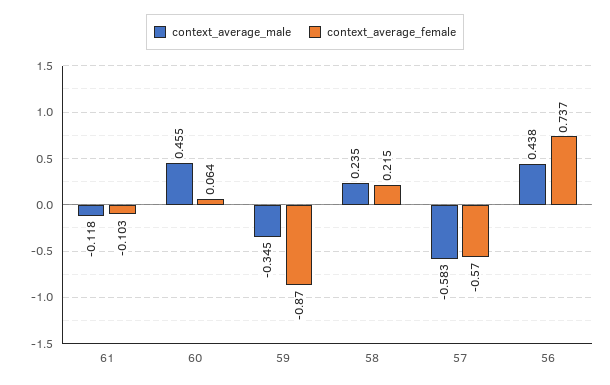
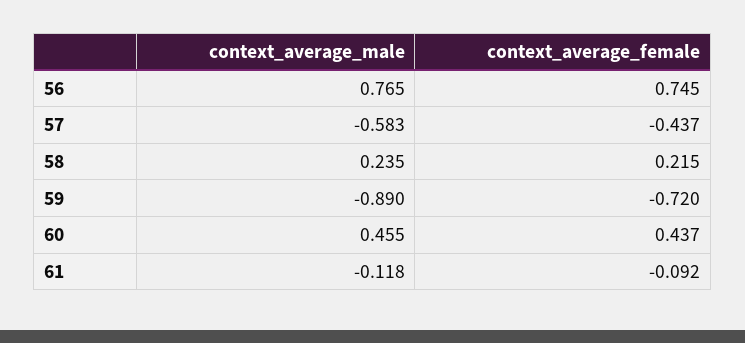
context_average_female, 61: -0.103 -> -0.092
context_average_female, 60: 0.064 -> 0.437
context_average_male, 59: -0.345 -> -0.89
context_average_female, 59: -0.87 -> -0.72
context_average_female, 57: -0.57 -> -0.437
context_average_male, 56: 0.438 -> 0.765
context_average_female, 56: 0.737 -> 0.745

